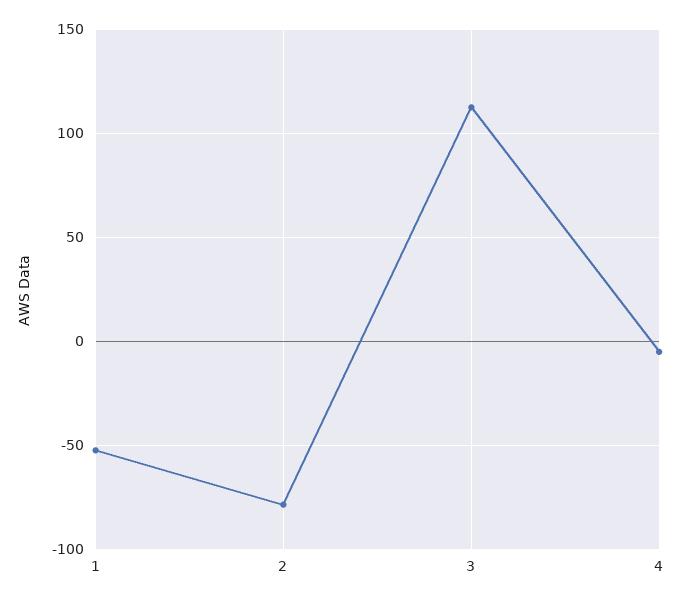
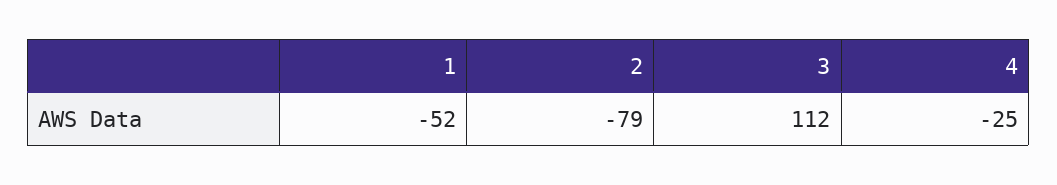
4: -5 -> -25

